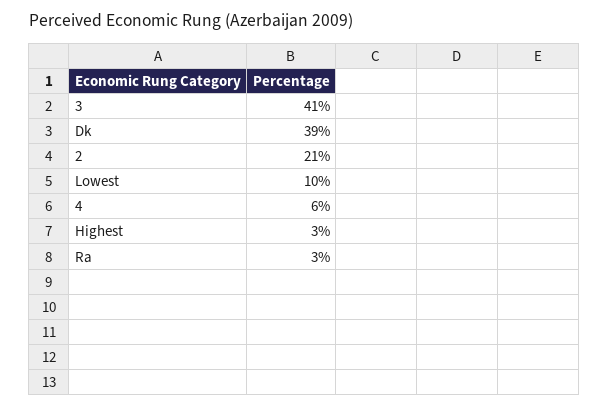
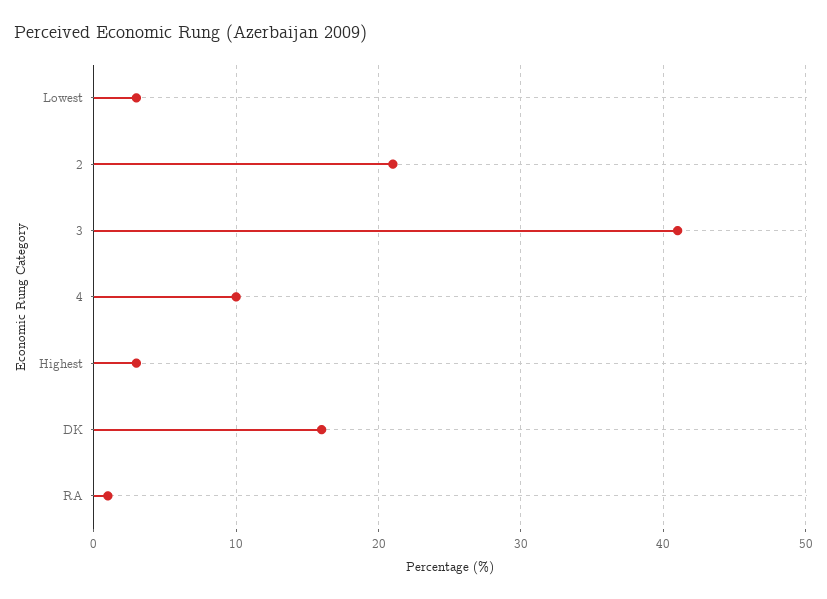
Dk: 39 -> 16
Lowest: 10 -> 3
4: 6 -> 10
Ra: 3 -> 1

